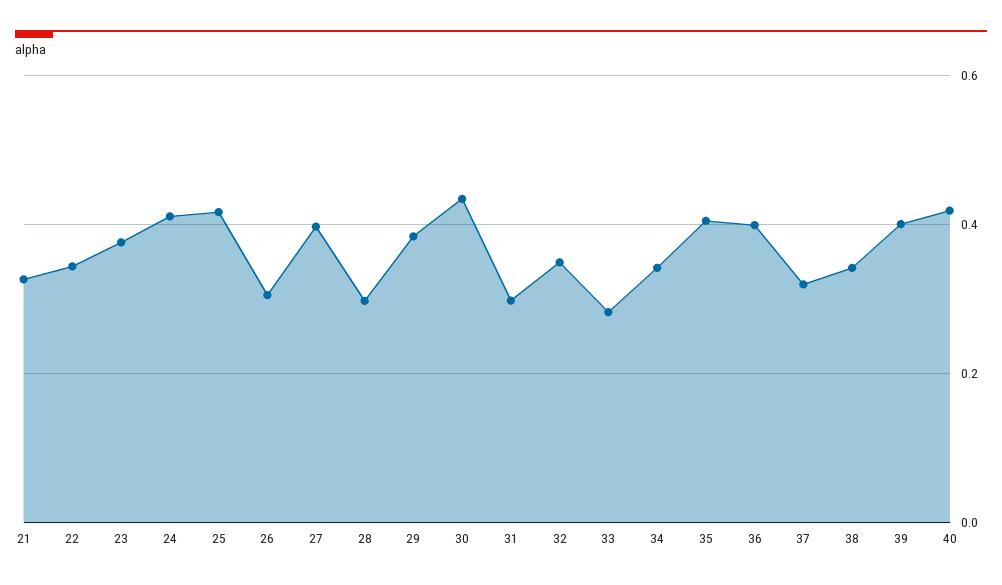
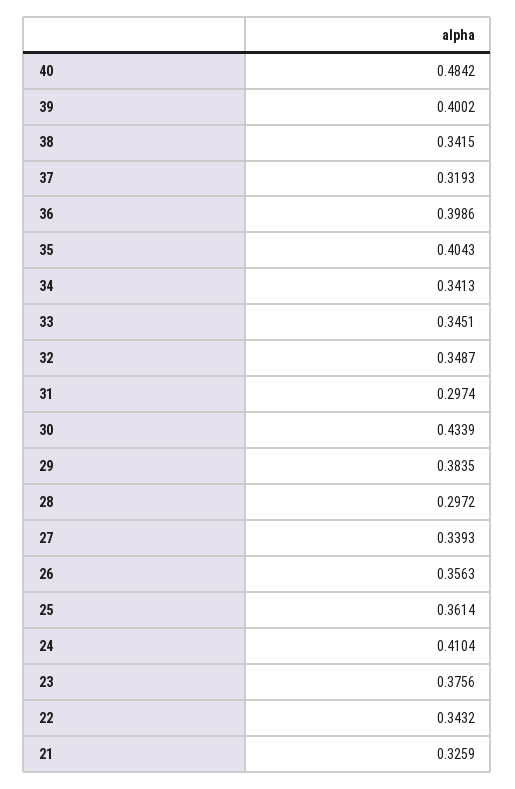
25: 0.42 -> 0.3614
26: 0.3 -> 0.3563
27: 0.4 -> 0.3393
33: 0.28 -> 0.3451
40: 0.42 -> 0.4842

